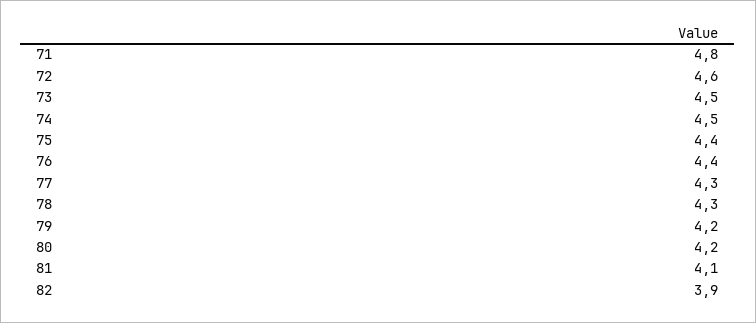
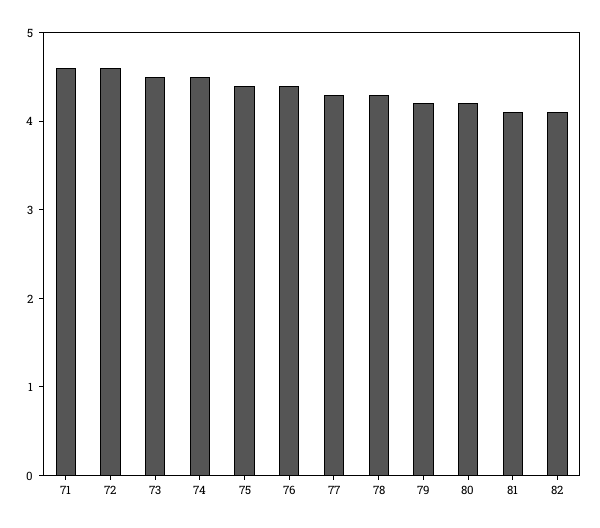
71: 4.8 -> 4.6
82: 3.9 -> 4.1

